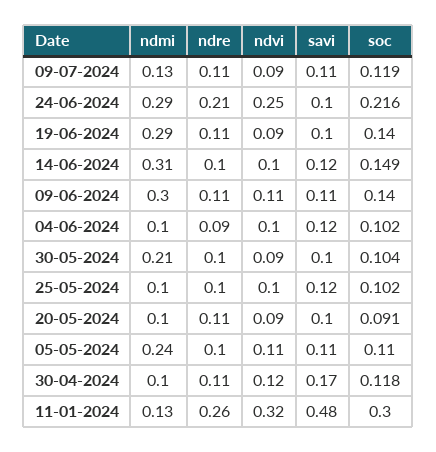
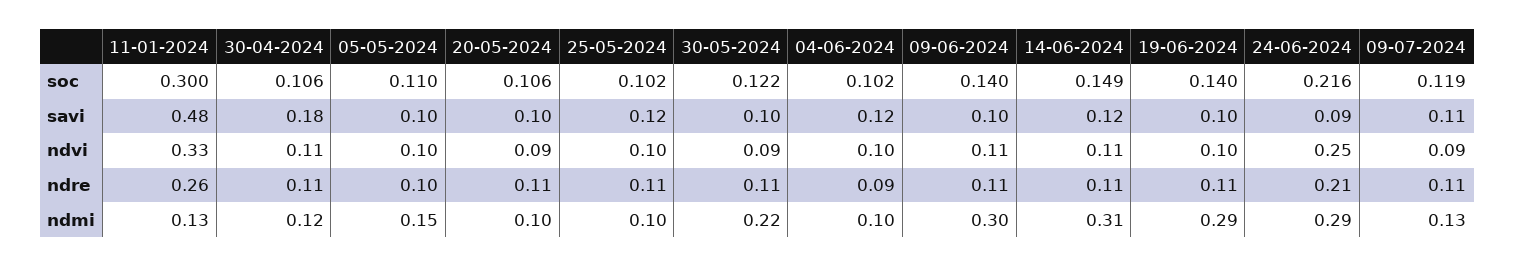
savi, 24-06-2024: 0.1 -> 0.09
ndvi, 19-06-2024: 0.09 -> 0.1
ndre, 14-06-2024: 0.1 -> 0.11
ndvi, 14-06-2024: 0.1 -> 0.11
savi, 09-06-2024: 0.11 -> 0.1
ndmi, 30-05-2024: 0.21 -> 0.22
ndre, 30-05-2024: 0.1 -> 0.11
soc, 30-05-2024: 0.104 -> 0.122
ndre, 25-05-2024: 0.1 -> 0.11
soc, 20-05-2024: 0.091 -> 0.106
ndmi, 05-05-2024: 0.24 -> 0.15
ndvi, 05-05-2024: 0.11 -> 0.1
savi, 05-05-2024: 0.11 -> 0.1
ndmi, 30-04-2024: 0.1 -> 0.12
ndvi, 30-04-2024: 0.12 -> 0.11
savi, 30-04-2024: 0.17 -> 0.18
soc, 30-04-2024: 0.118 -> 0.106
ndvi, 11-01-2024: 0.32 -> 0.33

